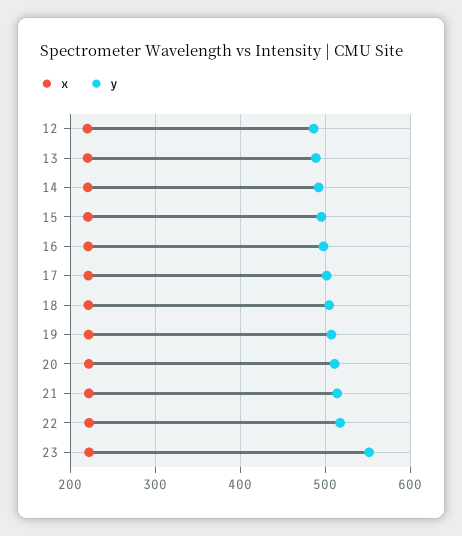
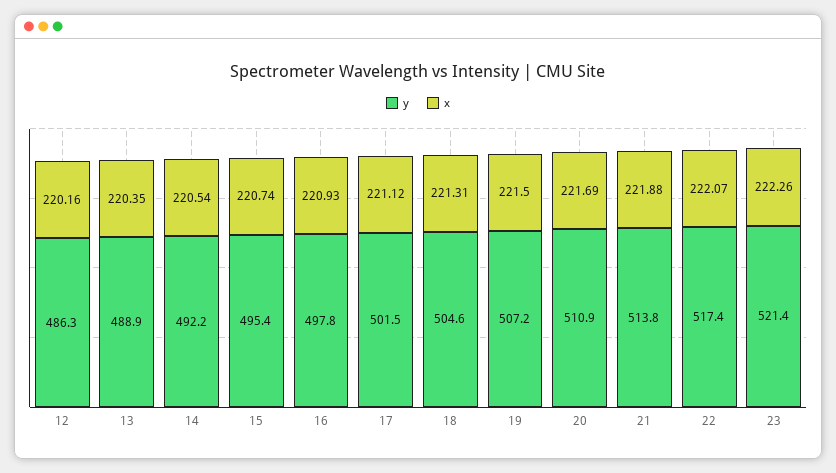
y, 23: 550 -> 521.4

